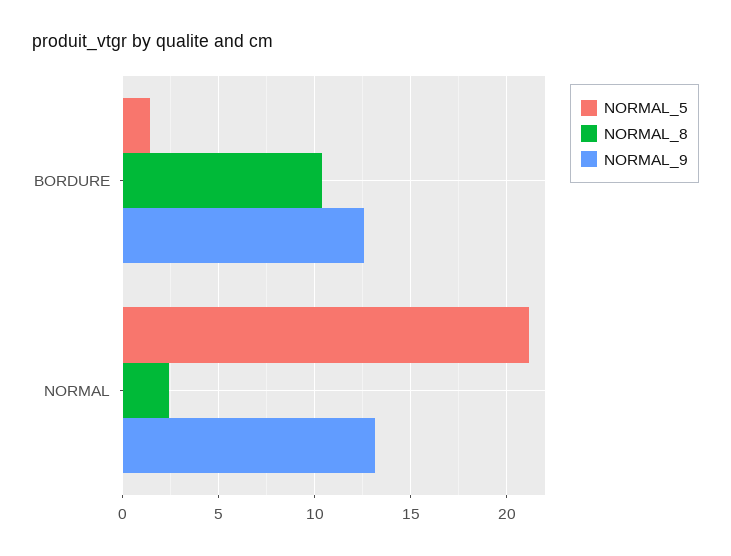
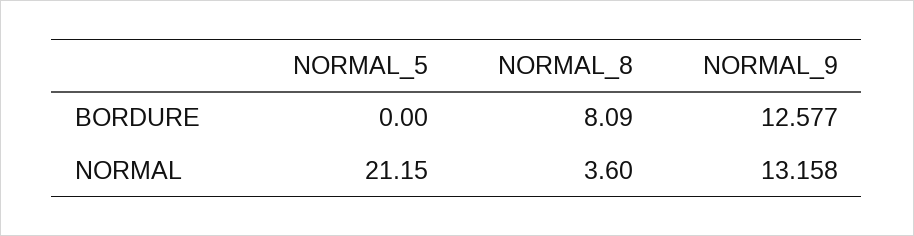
NORMAL_5, BORDURE: 1.5 -> 0
NORMAL_8, BORDURE: 10.5 -> 8.09
NORMAL_8, NORMAL: 2.5 -> 3.6

